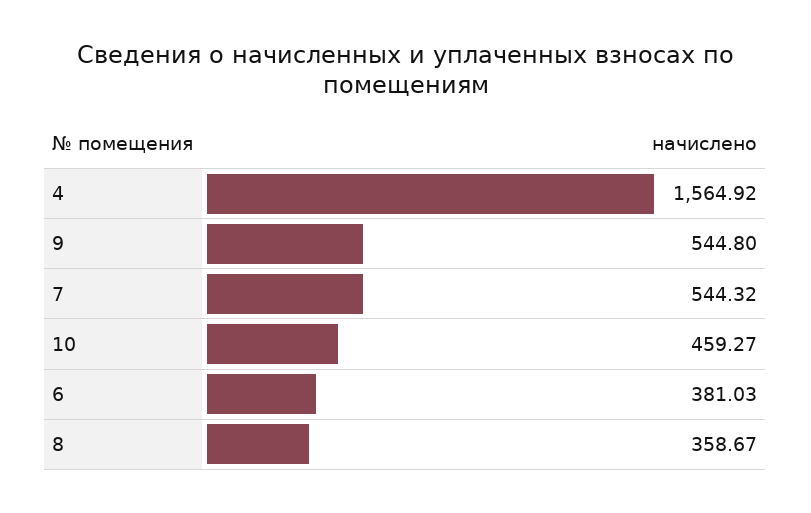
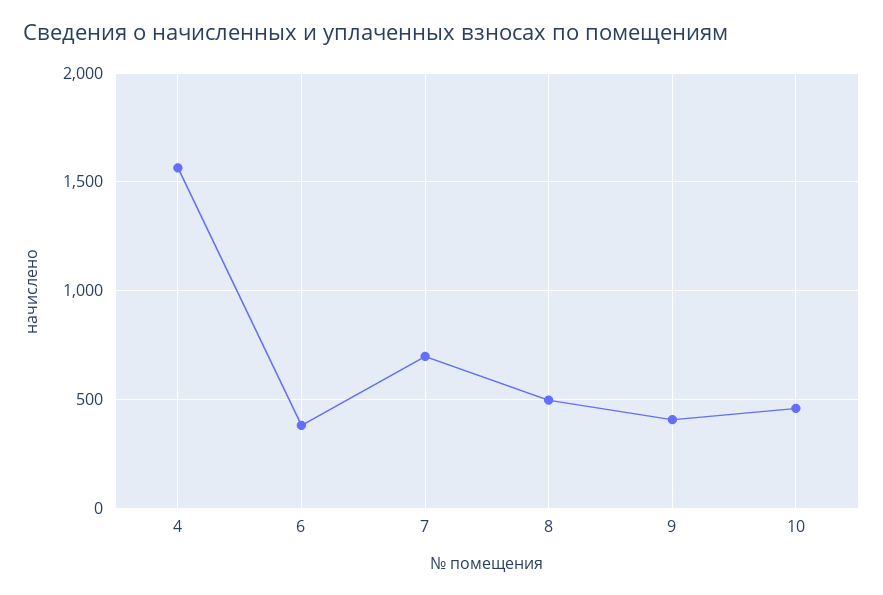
9: 544.8 -> 400
7: 544.32 -> 700
8: 358.67 -> 500

